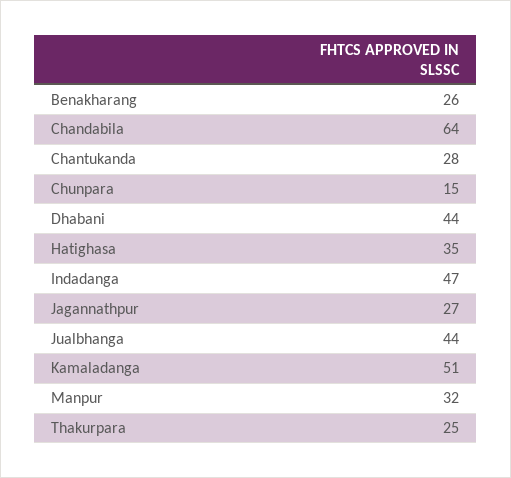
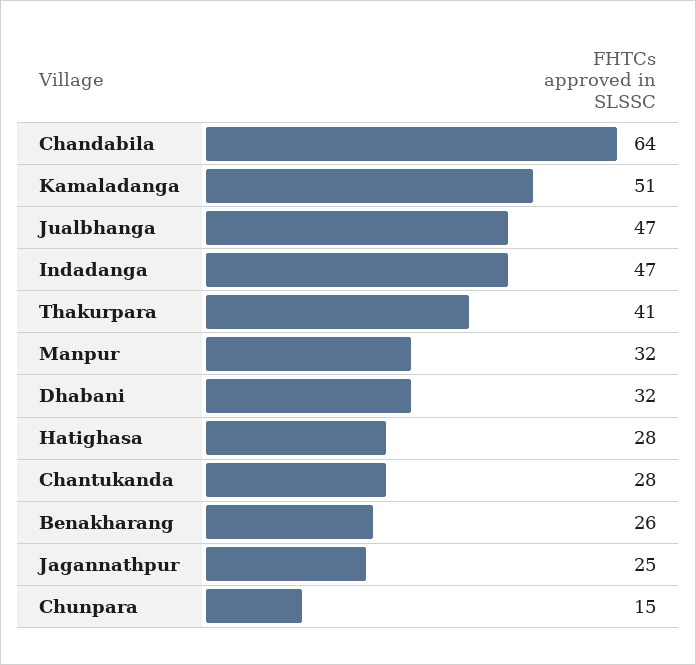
Dhabani: 44 -> 32
Hatighasa: 35 -> 28
Jagannathpur: 27 -> 25
Jualbhanga: 44 -> 47
Thakurpara: 25 -> 41

